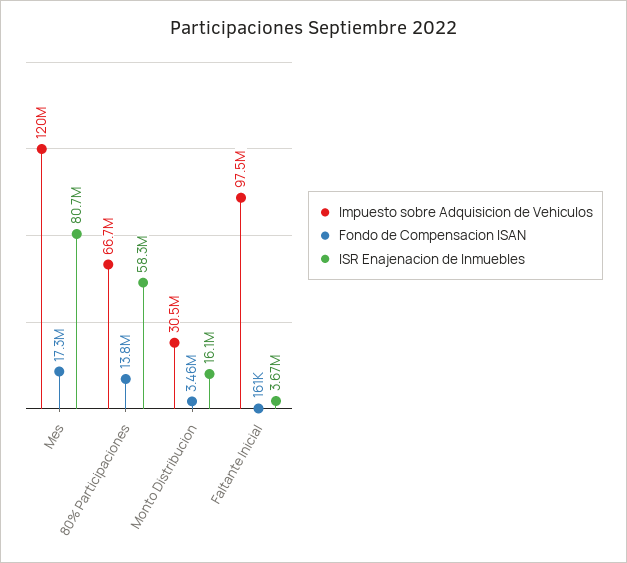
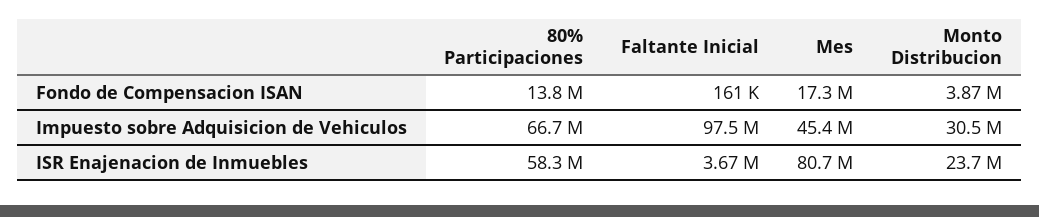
Impuesto sobre Adquisicion de Vehiculos, Mes: 120000000 -> 45400000
Fondo de Compensacion ISAN, Monto Distribucion: 3460000 -> 3870000
ISR Enajenacion de Inmuebles, Monto Distribucion: 16100000 -> 23700000

